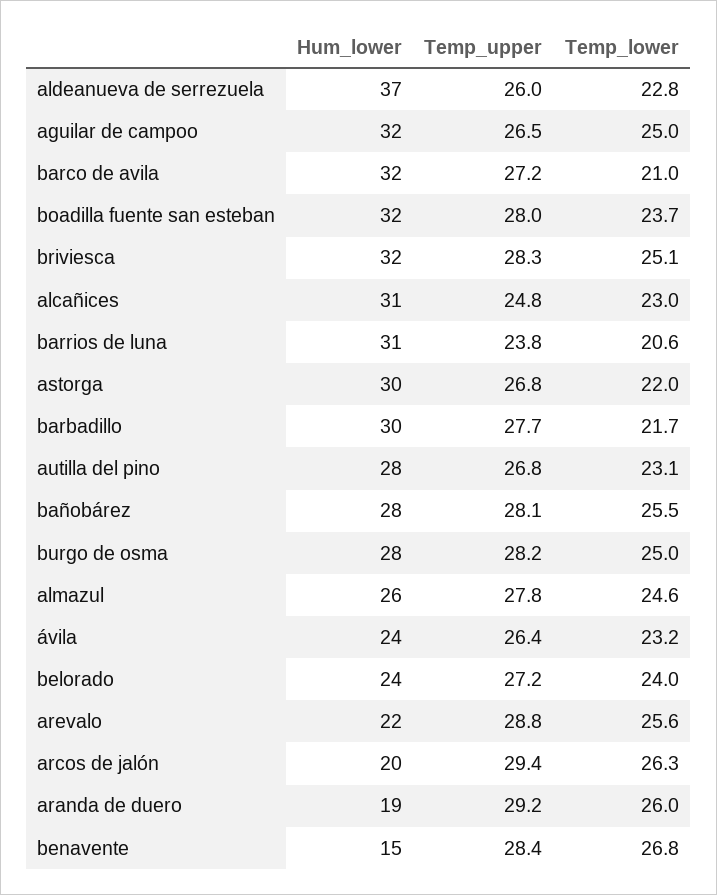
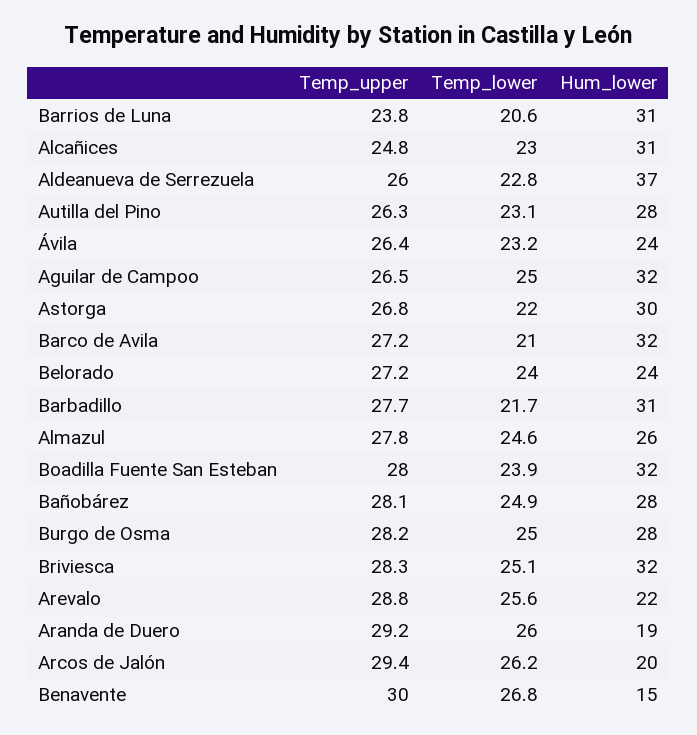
Temp_lower, boadilla fuente san esteban: 23.7 -> 23.9
Hum_lower, barbadillo: 30 -> 31
Temp_upper, autilla del pino: 26.8 -> 26.3
Temp_lower, bañobárez: 25.5 -> 24.9
Temp_lower, arcos de jalón: 26.3 -> 26.2
Temp_upper, benavente: 28.4 -> 30

